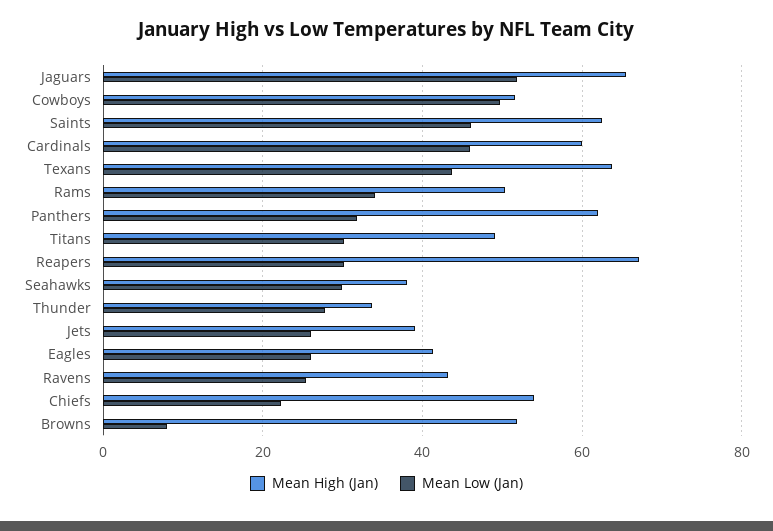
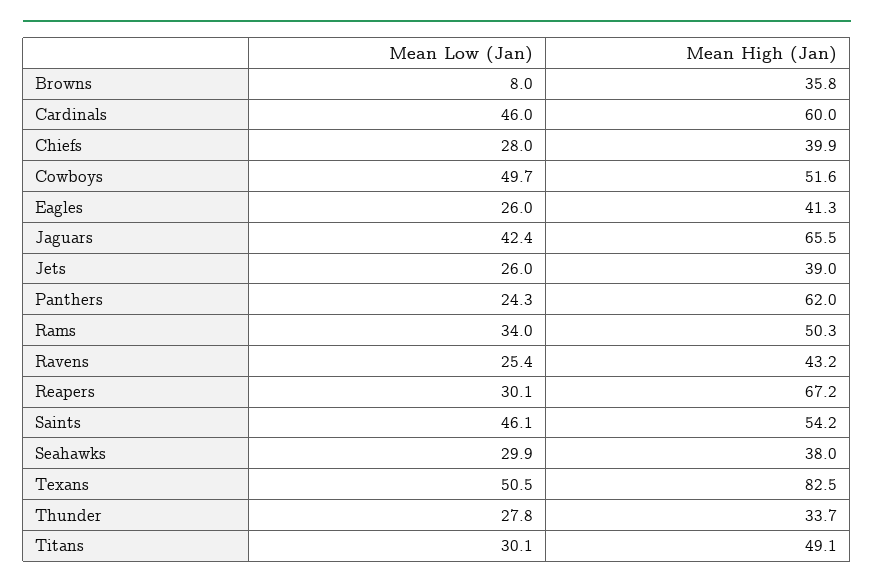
Mean Low (Jan), Jaguars: 52 -> 42.4
Mean High (Jan), Saints: 62 -> 54.2
Mean High (Jan), Texans: 64 -> 82.5
Mean Low (Jan), Texans: 44 -> 50.5
Mean Low (Jan), Panthers: 32 -> 24.3
Mean High (Jan), Chiefs: 54 -> 39.9
Mean Low (Jan), Chiefs: 22 -> 28
Mean High (Jan), Browns: 52 -> 35.8

